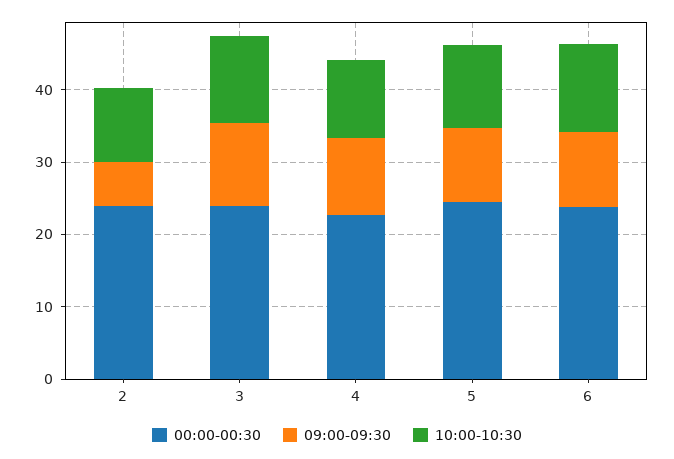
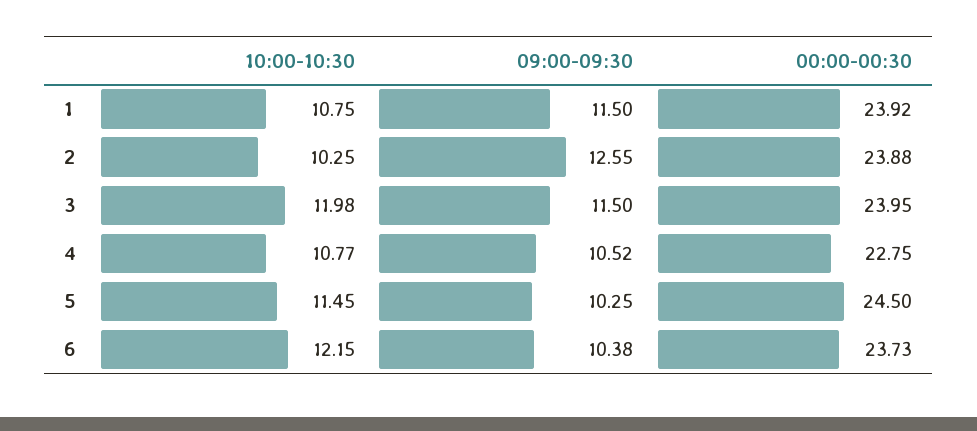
09:00-09:30, 2: 6 -> 12.55
10:00-10:30, 1: none -> 10.75
09:00-09:30, 1: none -> 11.5
00:00-00:30, 1: none -> 23.92

